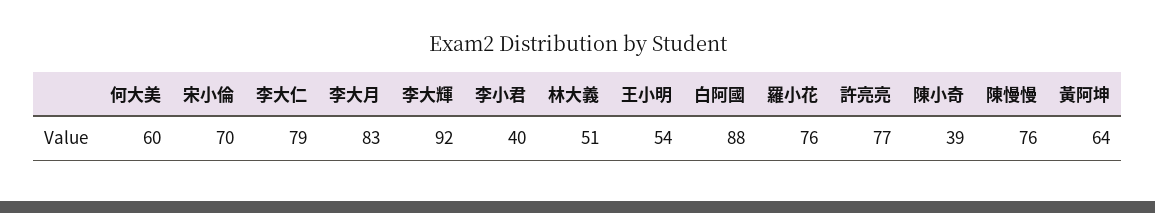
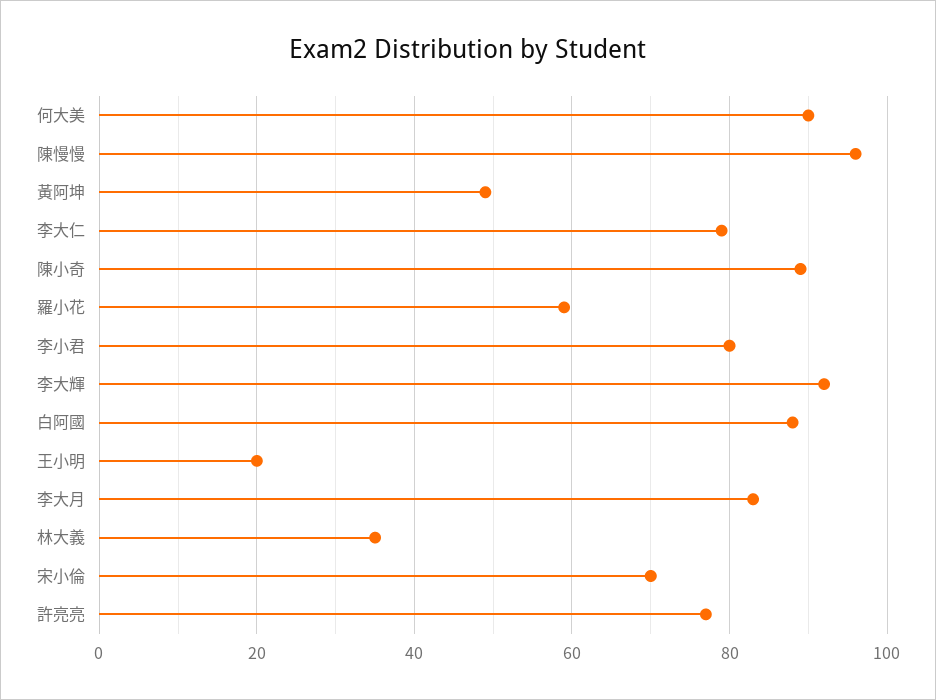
何大美: 60 -> 90
李小君: 40 -> 80
林大義: 51 -> 35
王小明: 54 -> 20
羅小花: 76 -> 60
陳小奇: 39 -> 90
陳慢慢: 76 -> 95
黃阿坤: 64 -> 50

